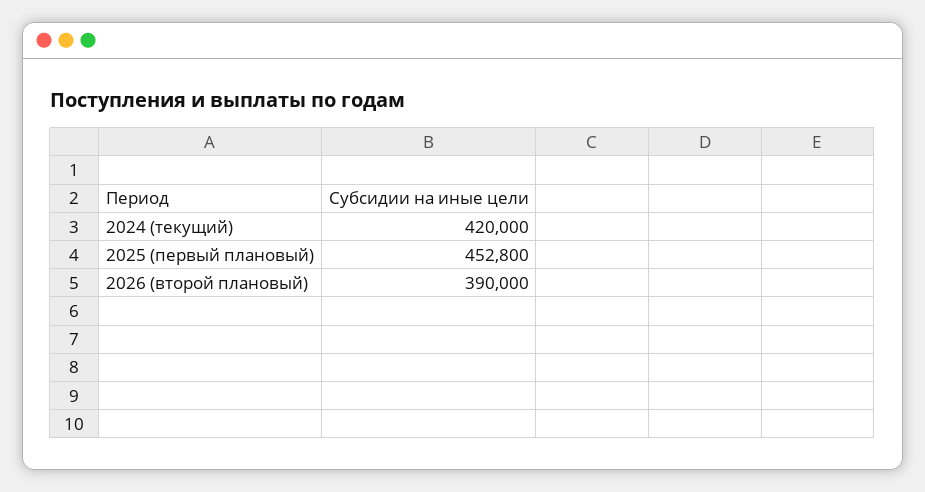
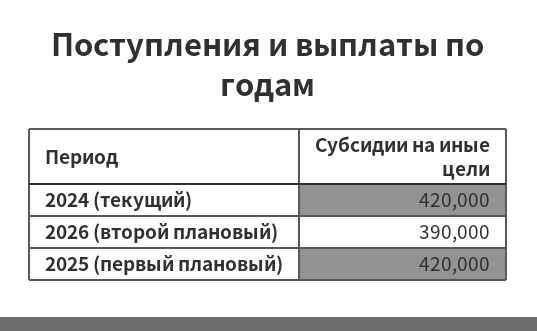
2025 (первый плановый): 452800 -> 420000

